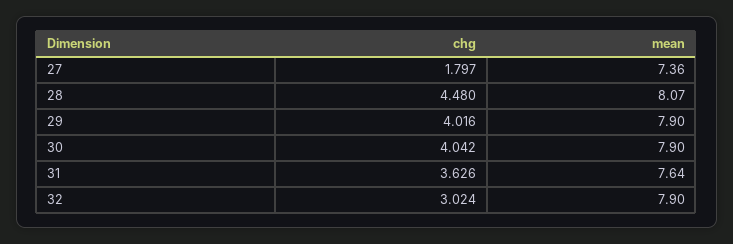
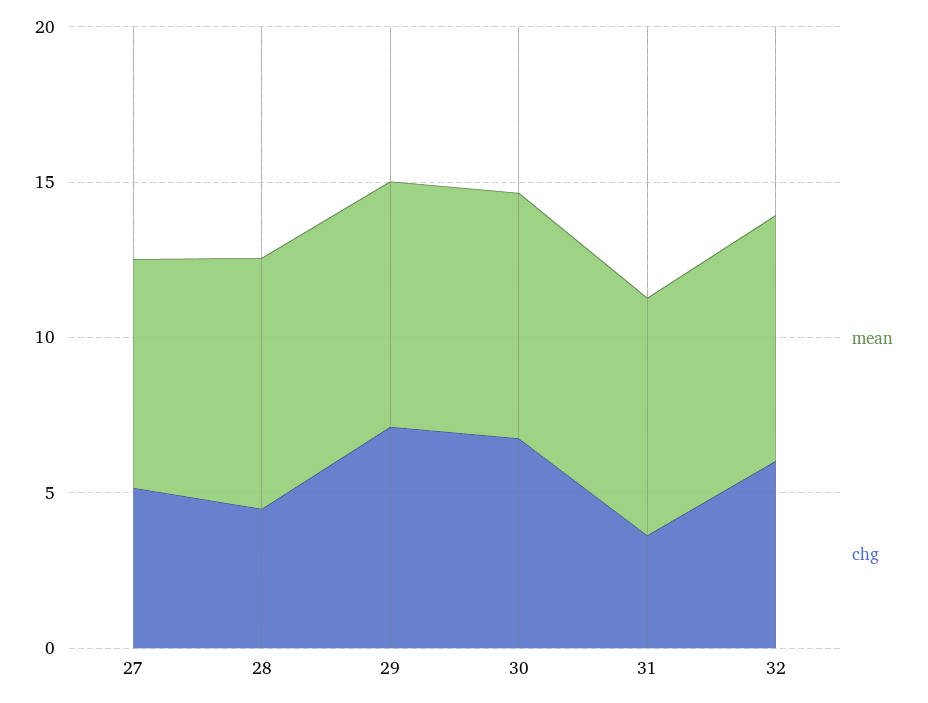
chg, 27: 1.797 -> 5
chg, 29: 4.016 -> 7
chg, 30: 4.042 -> 7
chg, 32: 3.024 -> 6

